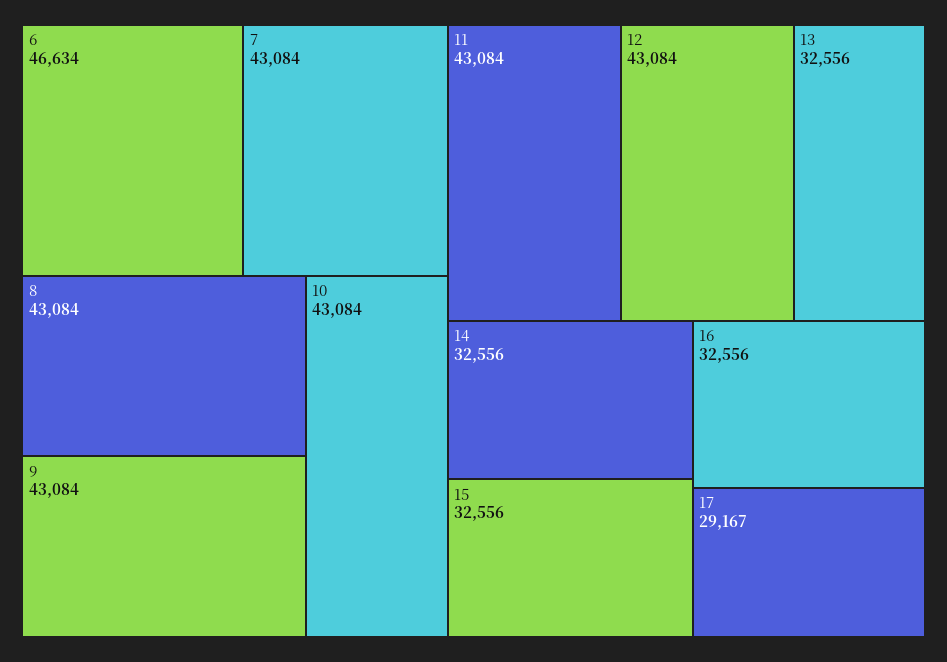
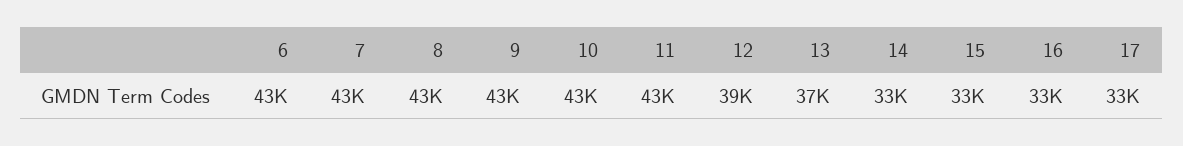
6: 46634 -> 43000
12: 43084 -> 39000
13: 32556 -> 37000
17: 29167 -> 33000

